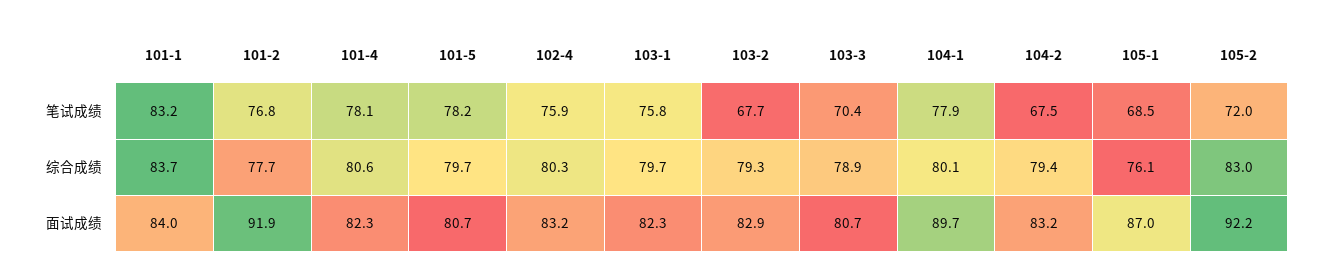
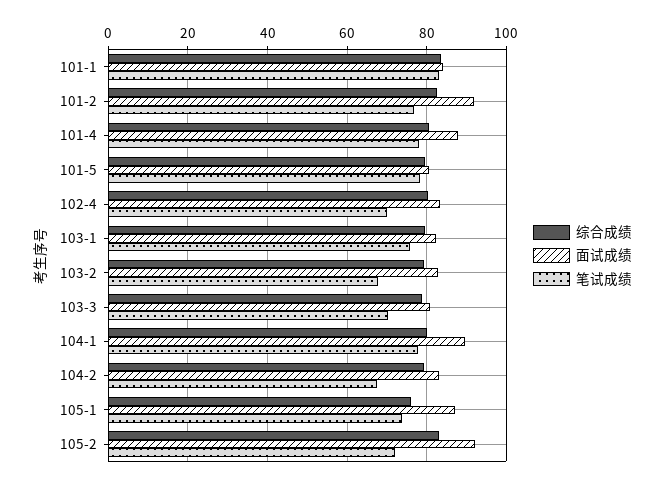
笔试成绩, 102-4: 75.9 -> 70
笔试成绩, 105-1: 68.5 -> 74
综合成绩, 101-2: 77.7 -> 82
面试成绩, 101-4: 82.3 -> 88

